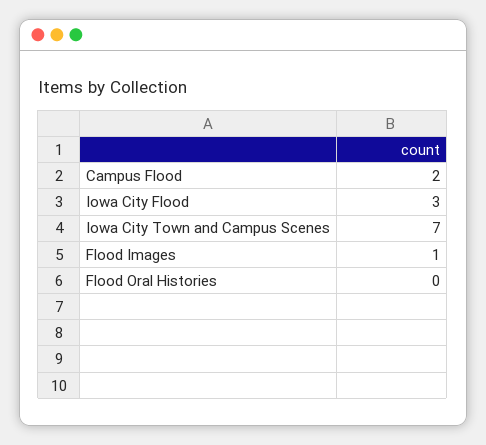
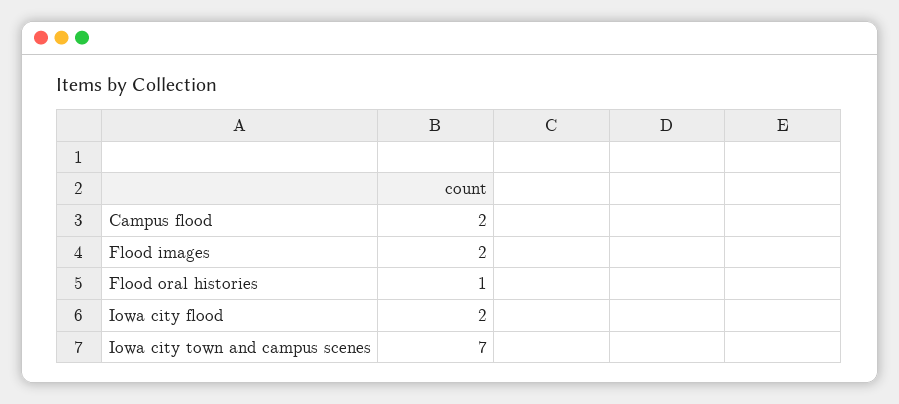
Iowa City Flood: 3 -> 2
Flood Images: 1 -> 2
Flood Oral Histories: 0 -> 1

